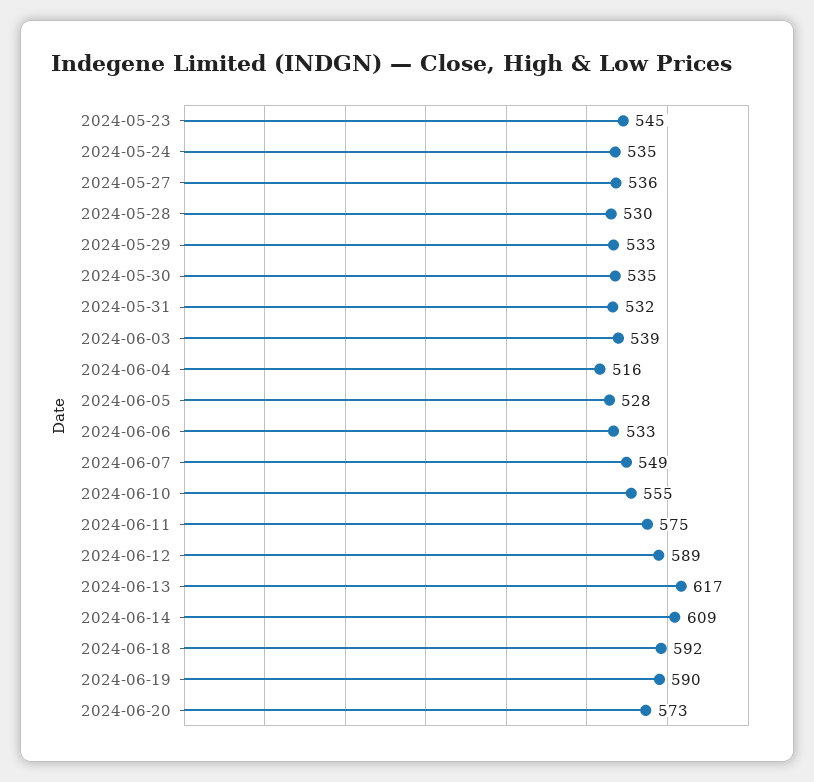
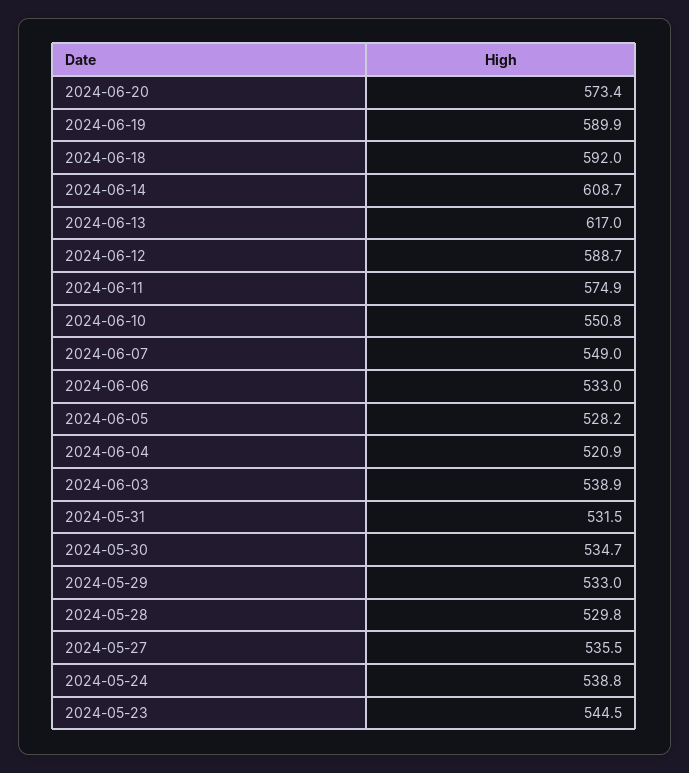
2024-05-24: 535 -> 538.8
2024-06-04: 516 -> 520.9
2024-06-10: 555 -> 550.8

